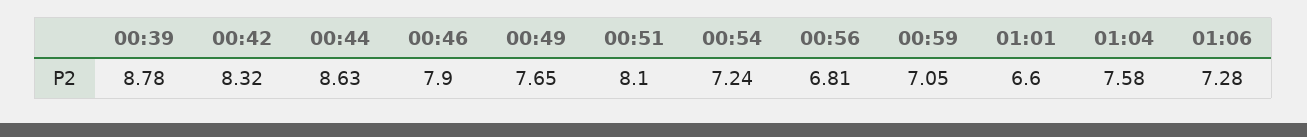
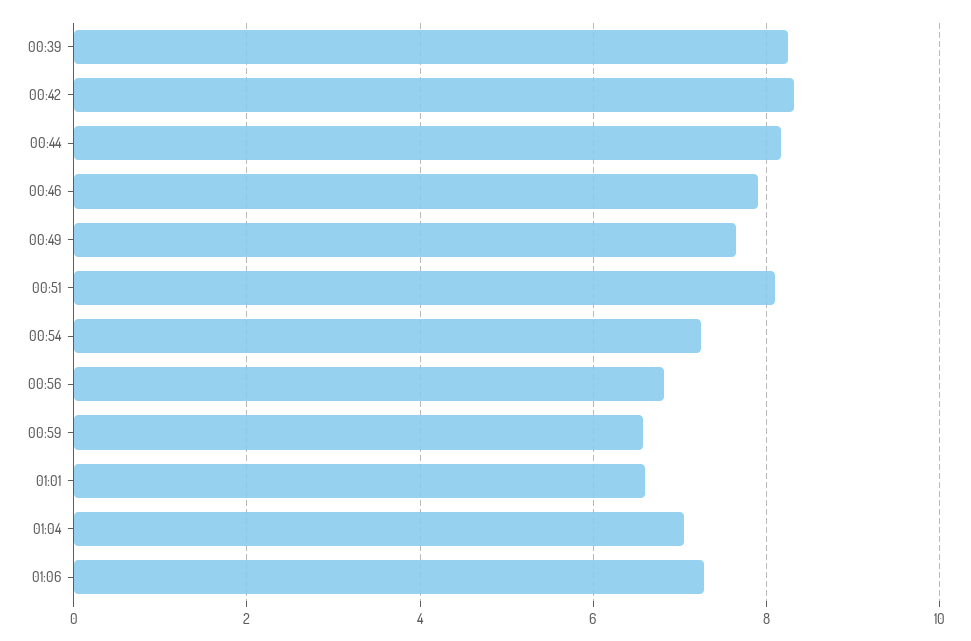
00:39: 8.78 -> 8.2
00:44: 8.63 -> 8.2
00:59: 7.05 -> 6.6
01:04: 7.58 -> 7

